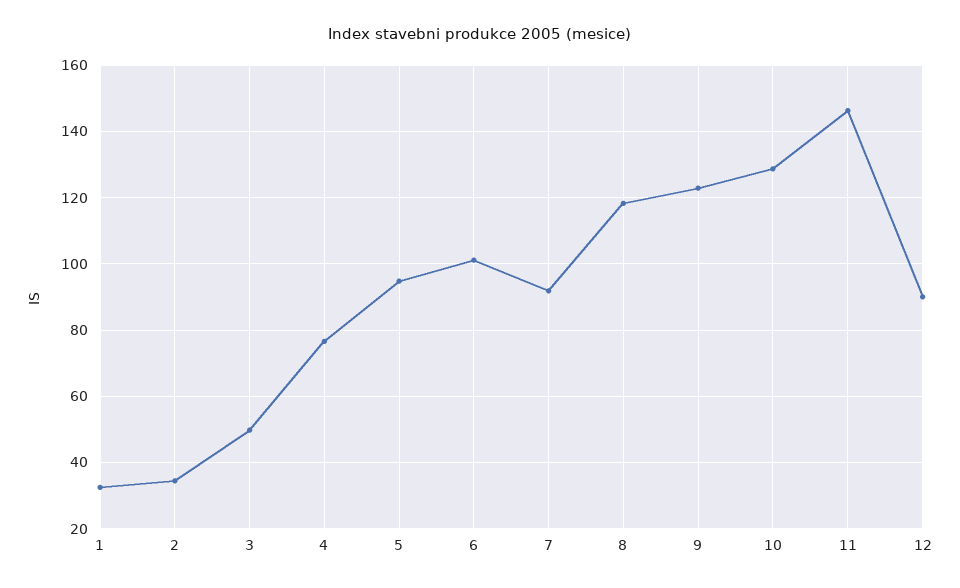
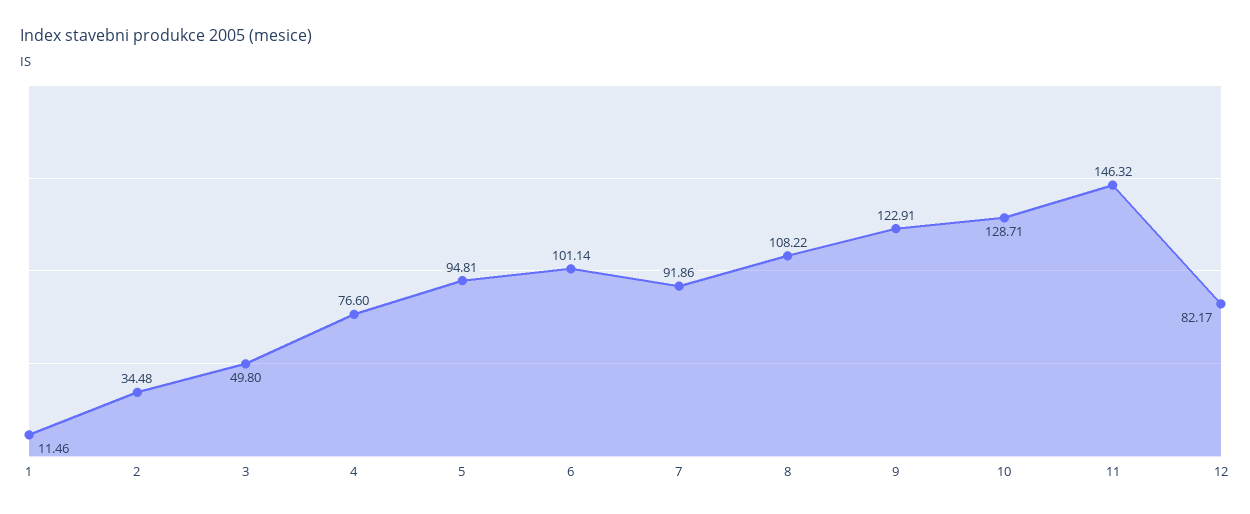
1: 32 -> 11.46
8: 118 -> 108.22
12: 90 -> 82.17

